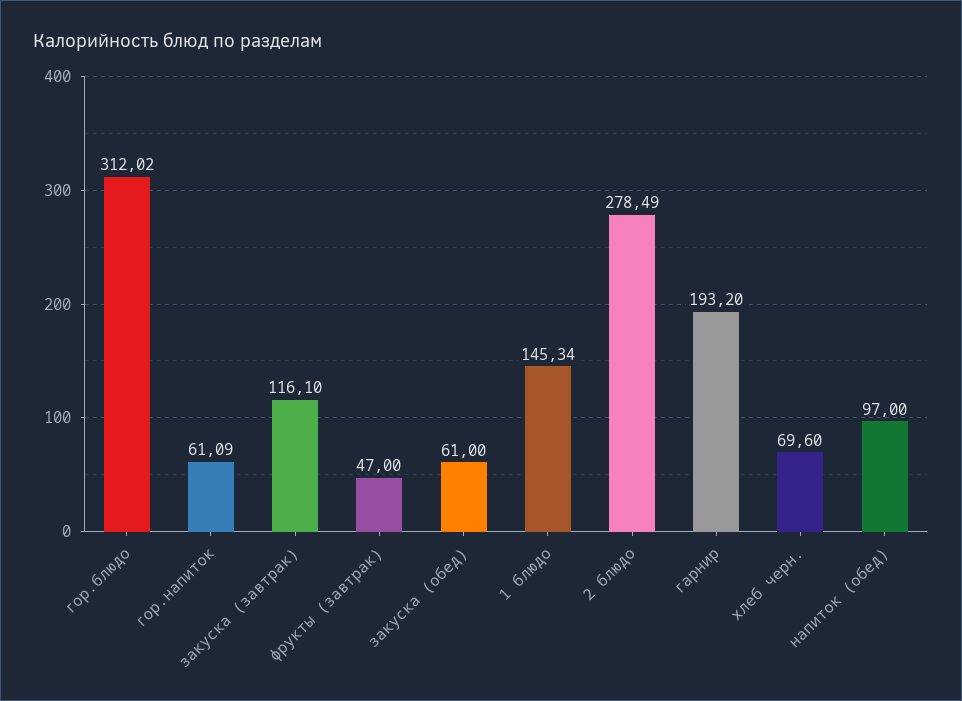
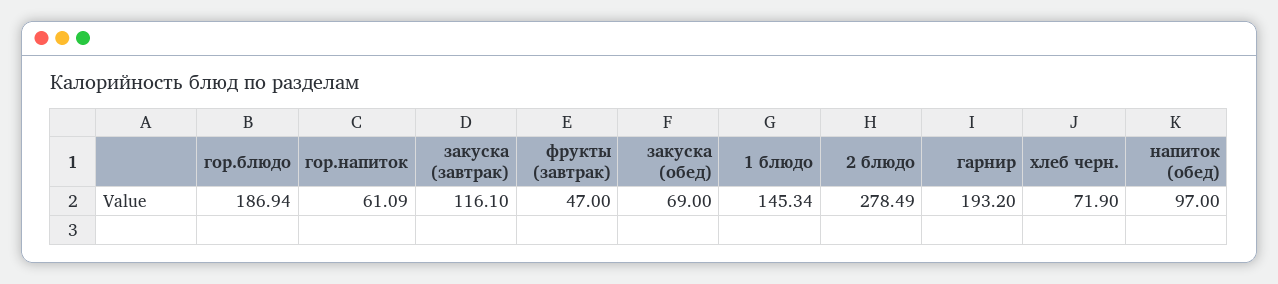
гор.блюдо: 312.02 -> 186.94
закуска (обед): 61 -> 69
хлеб черн.: 69.6 -> 71.9

